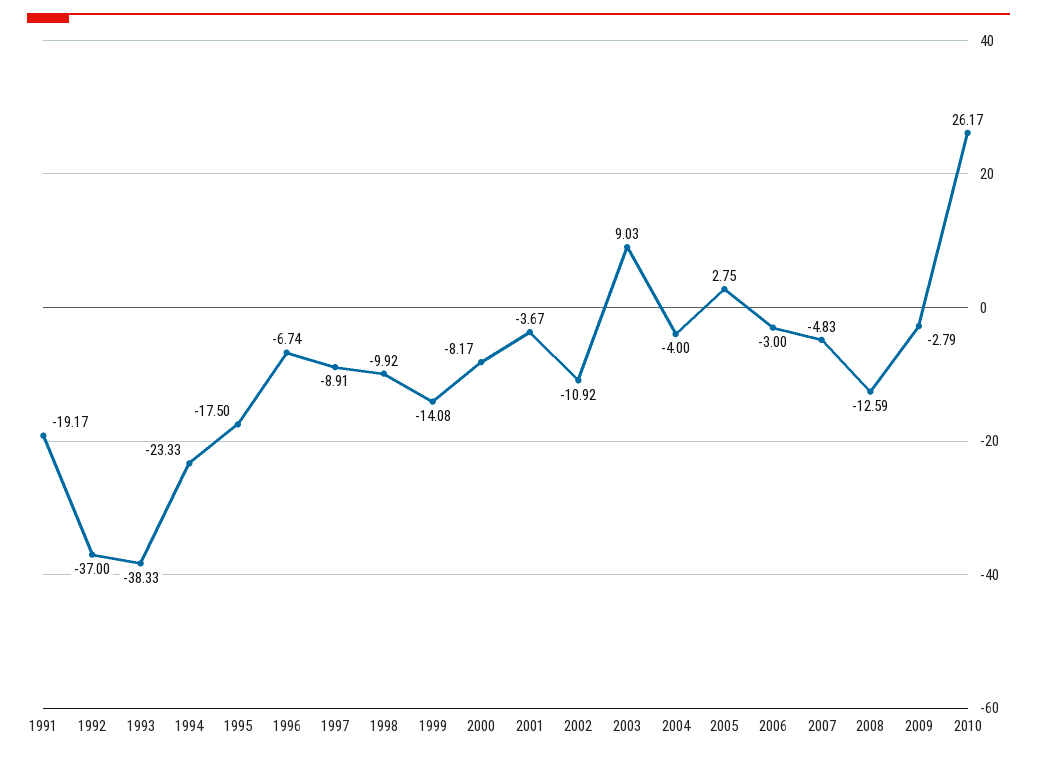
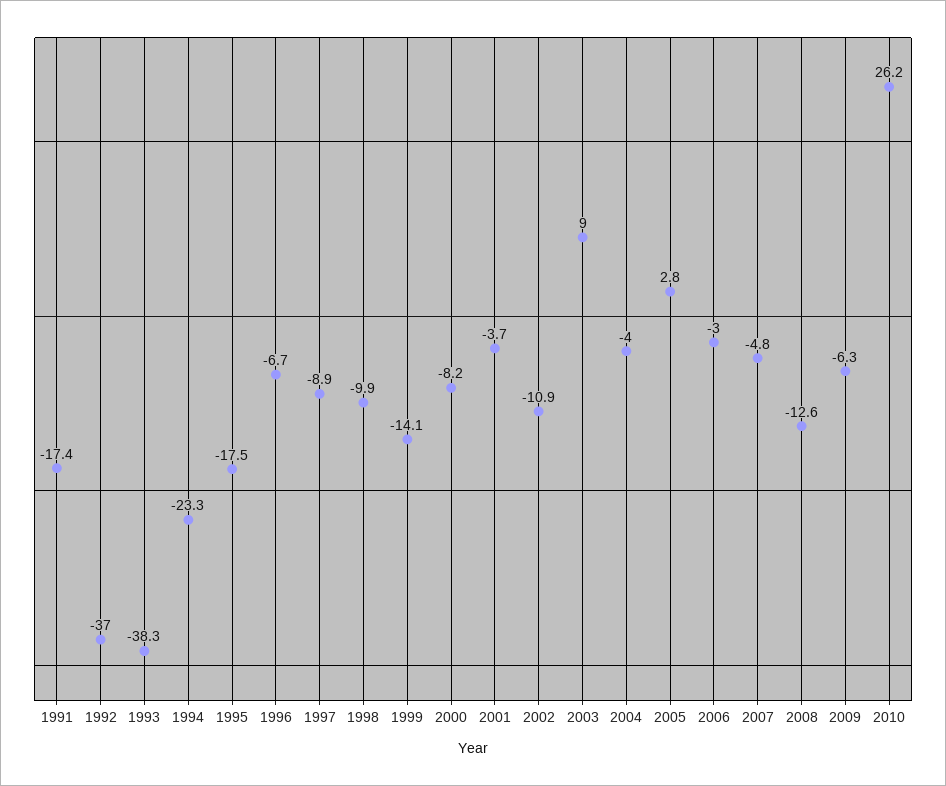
1991: -19.17 -> -17.4
2009: -2.79 -> -6.3

